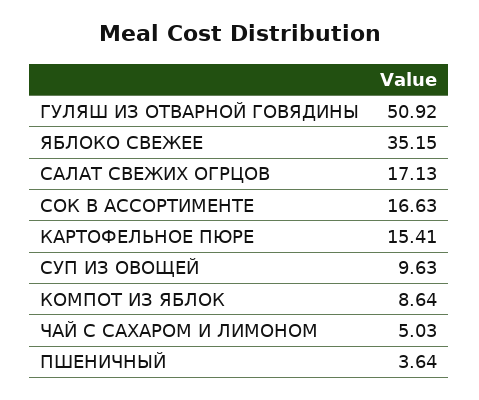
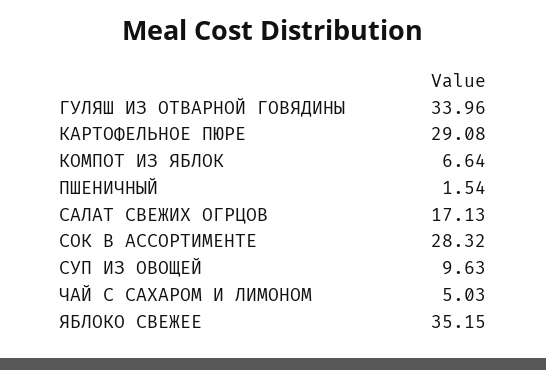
ГУЛЯШ ИЗ ОТВАРНОЙ ГОВЯДИНЫ: 50.92 -> 33.96
СОК В АССОРТИМЕНТЕ: 16.63 -> 28.32
КАРТОФЕЛЬНОЕ ПЮРЕ: 15.41 -> 29.08
КОМПОТ ИЗ ЯБЛОК: 8.64 -> 6.64
ПШЕНИЧНЫЙ: 3.64 -> 1.54

